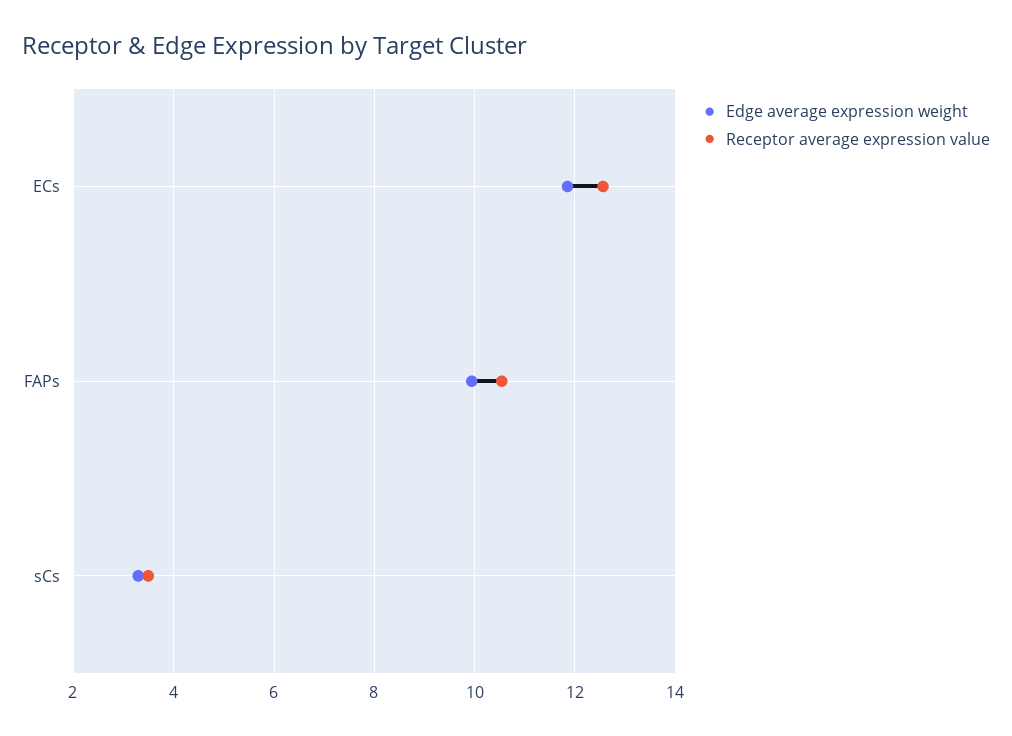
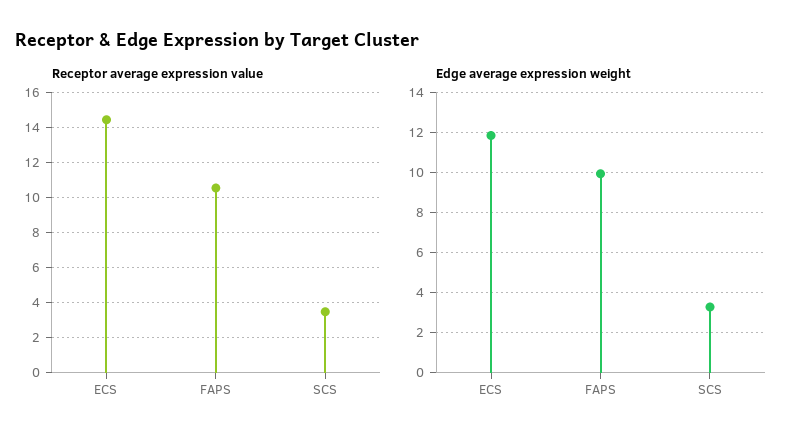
Receptor average expression value, ECs: 12.6 -> 14.5

